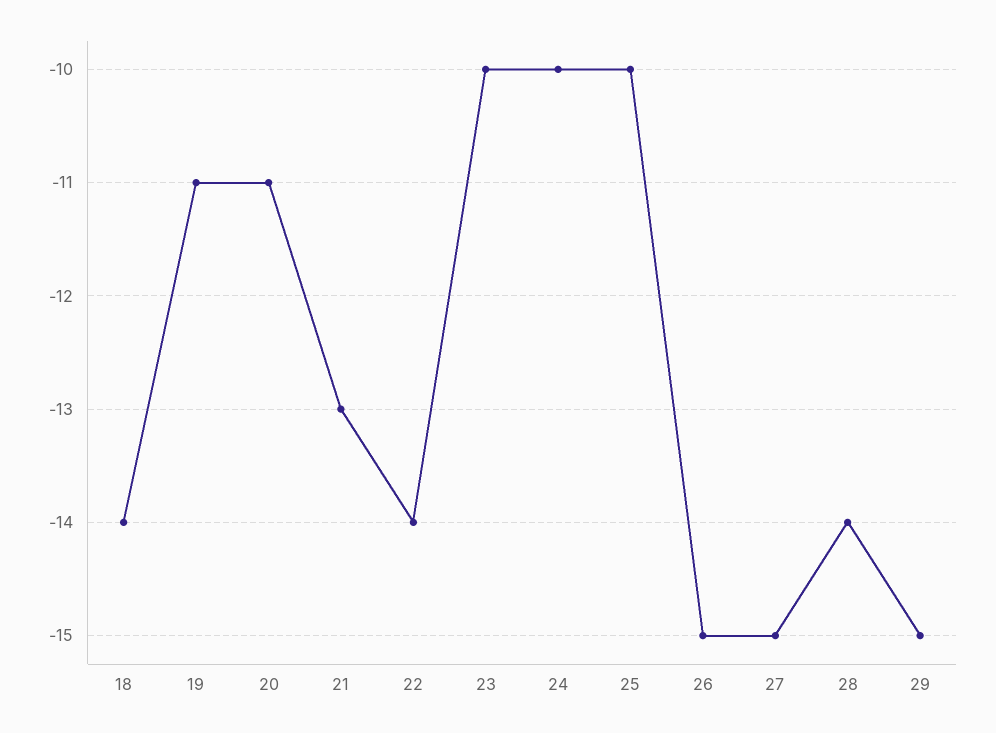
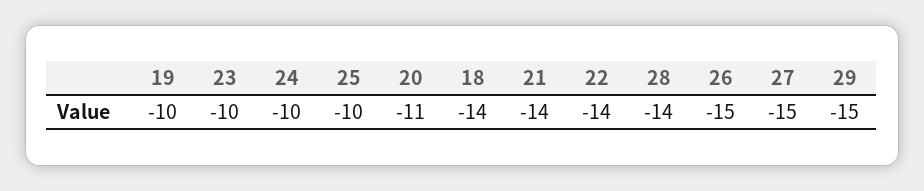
19: -11 -> -10
21: -13 -> -14

